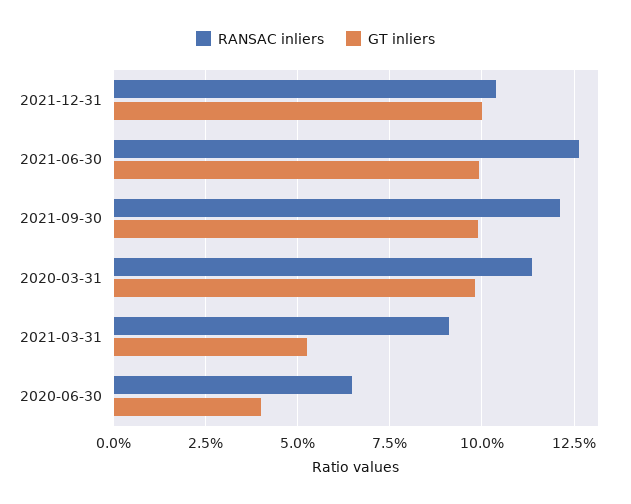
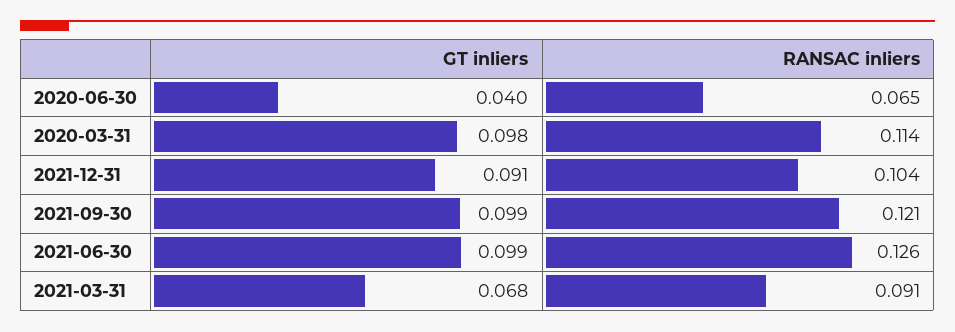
GT inliers, 2021-12-31: 0.1 -> 0.091
GT inliers, 2021-03-31: 0.0525 -> 0.068

